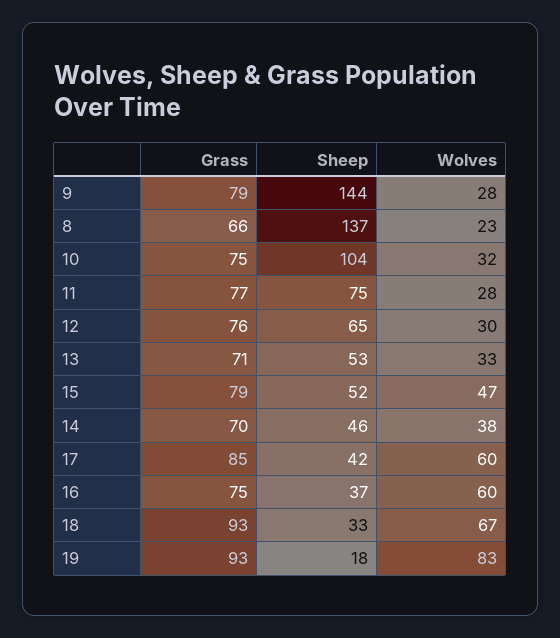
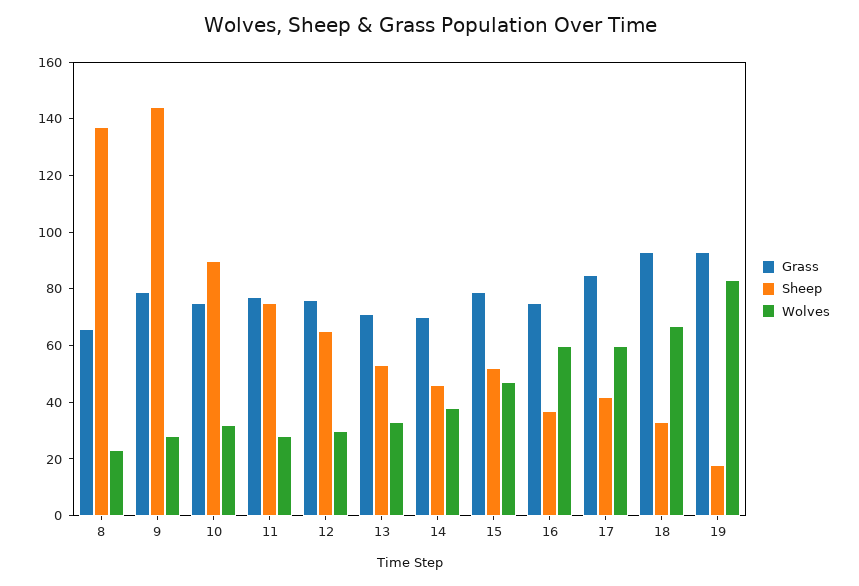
Sheep, 10: 104 -> 90

